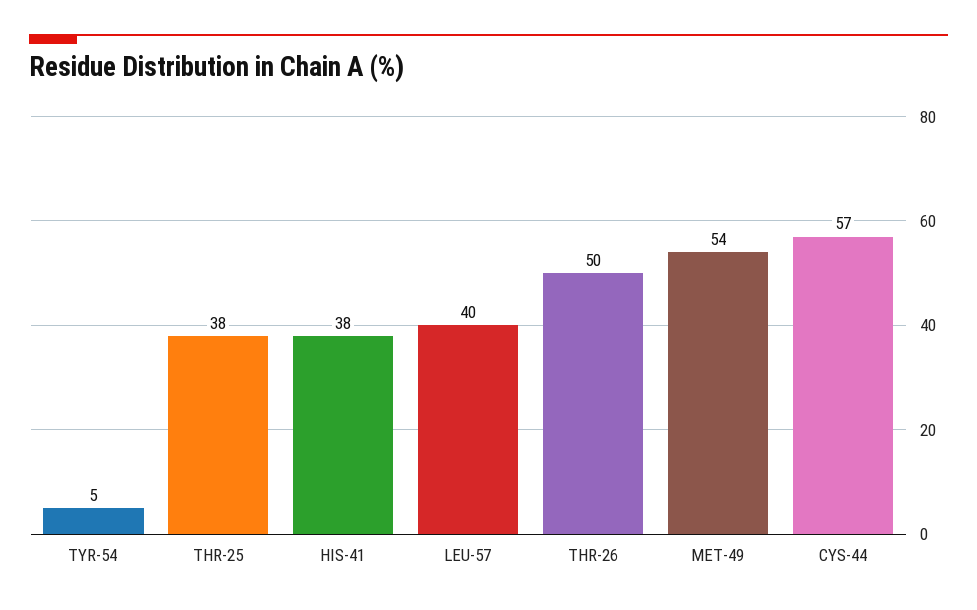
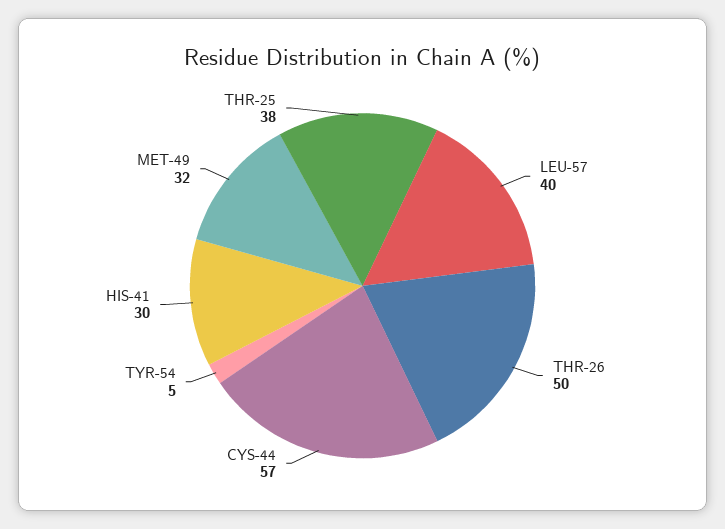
HIS-41: 38 -> 30
MET-49: 54 -> 32

